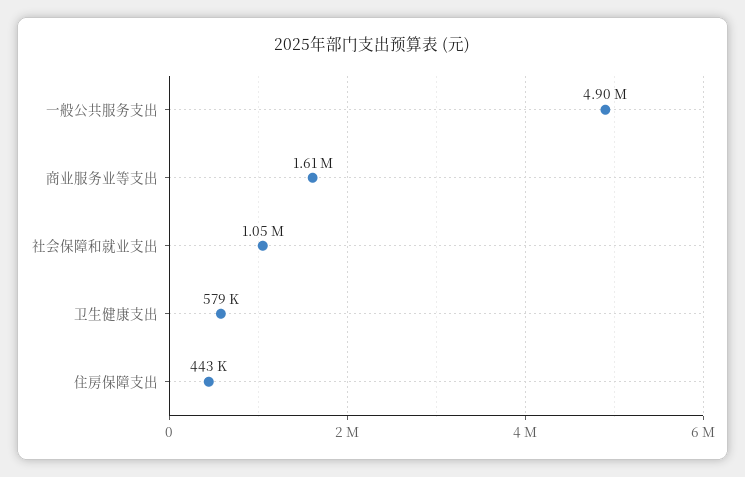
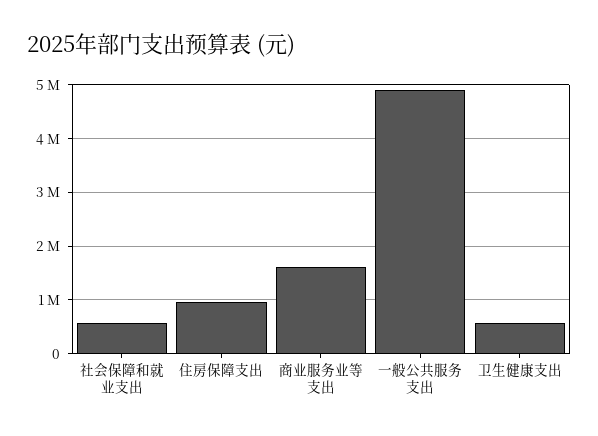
社会保障和就业支出: 1050000 -> 600000
住房保障支出: 443000 -> 1000000

